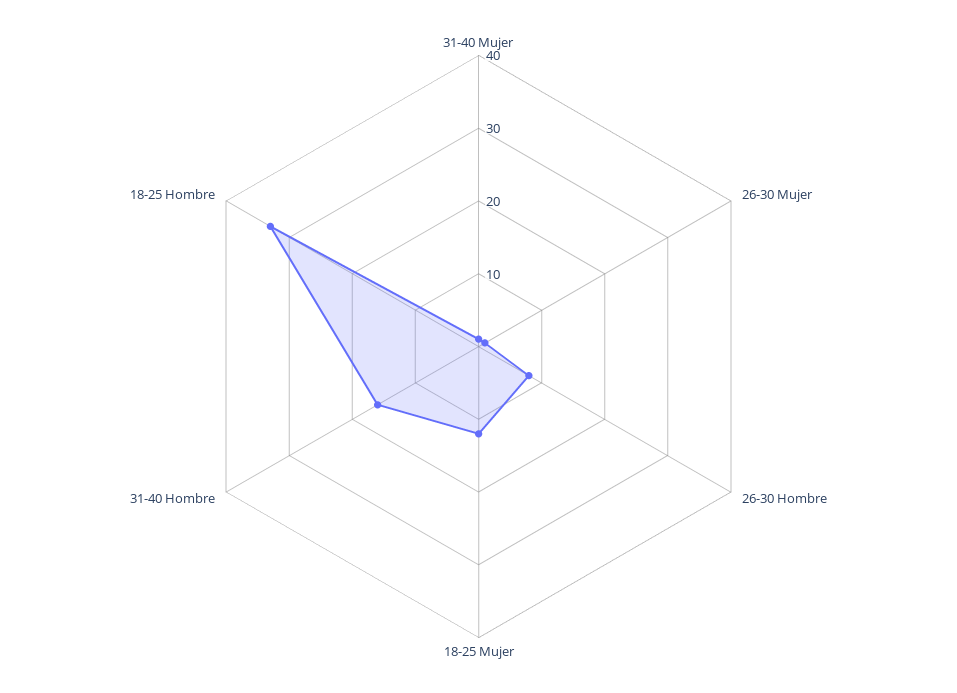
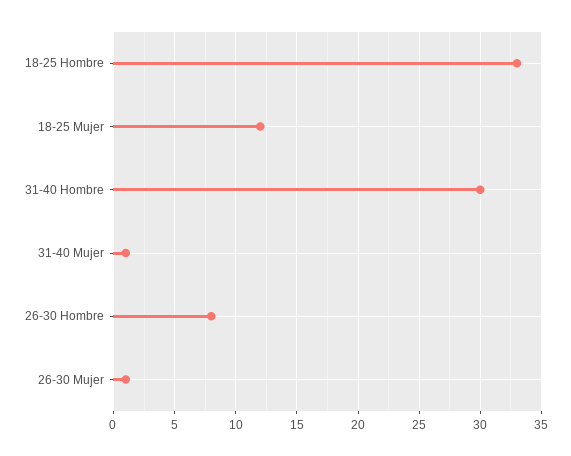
31-40 Hombre: 15 -> 30

